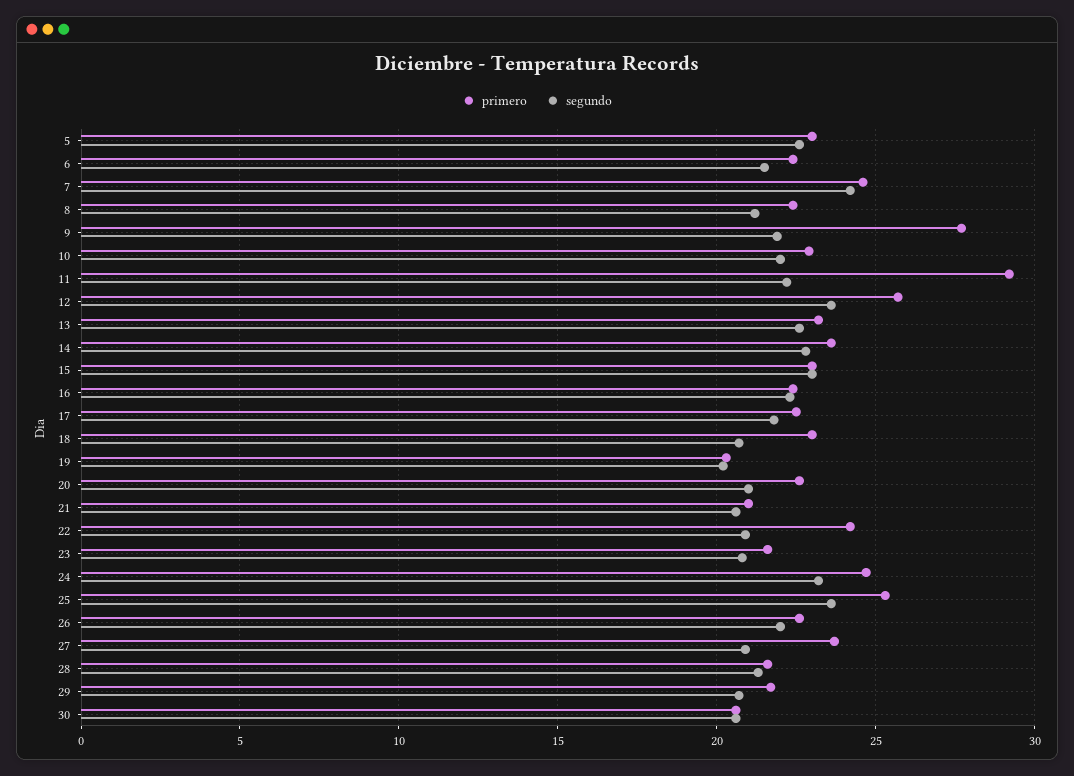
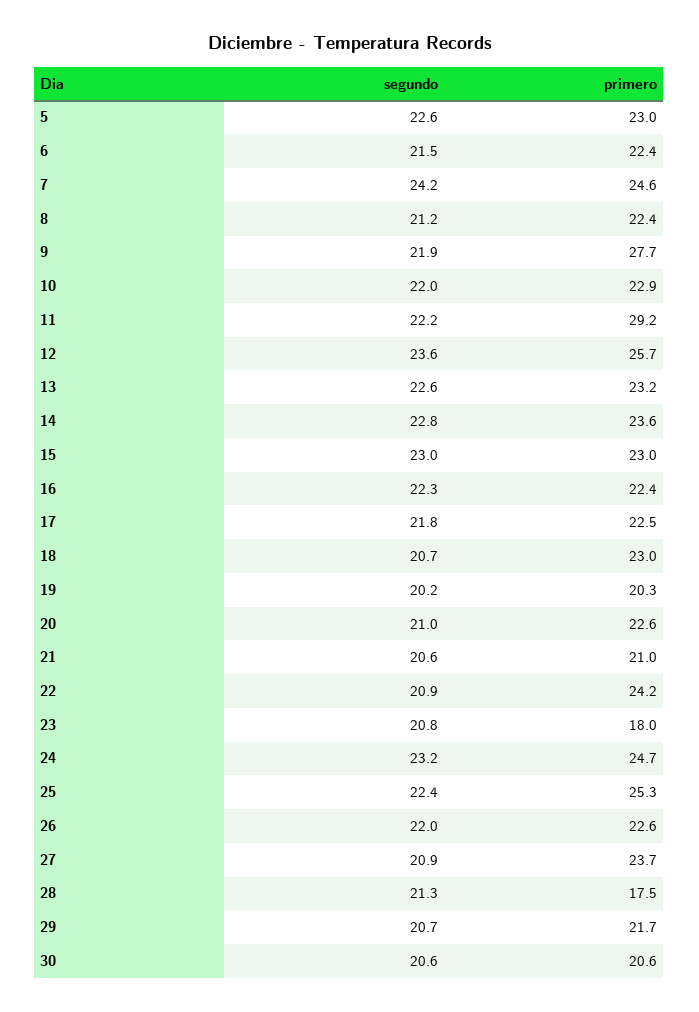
primero, 23: 21.5 -> 18
segundo, 25: 23.5 -> 22.4
primero, 28: 21.5 -> 17.5

